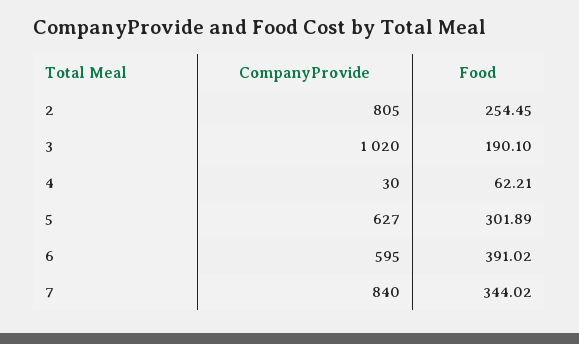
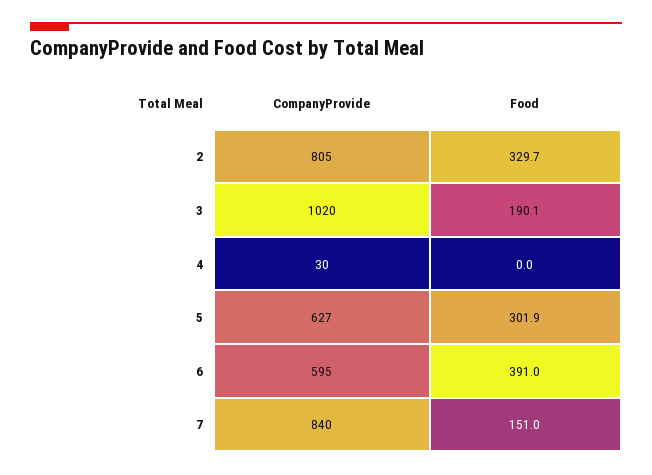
Food, 2: 254.45 -> 329.7
Food, 4: 62.21 -> 0
Food, 7: 344.02 -> 151

